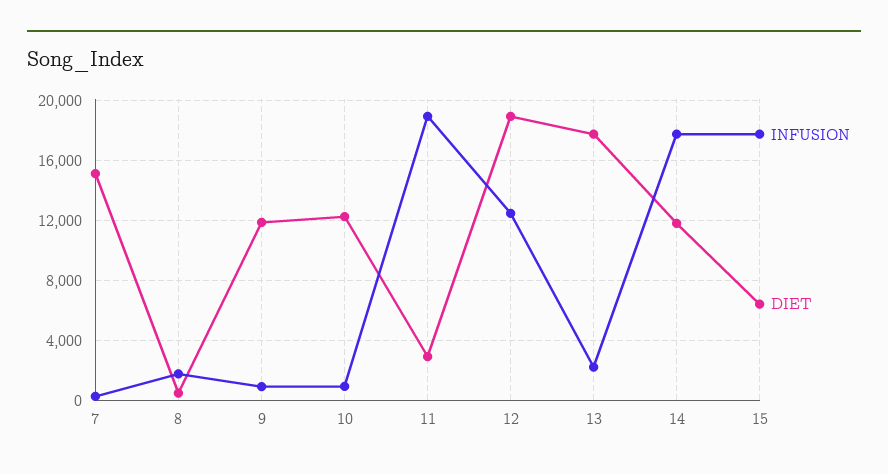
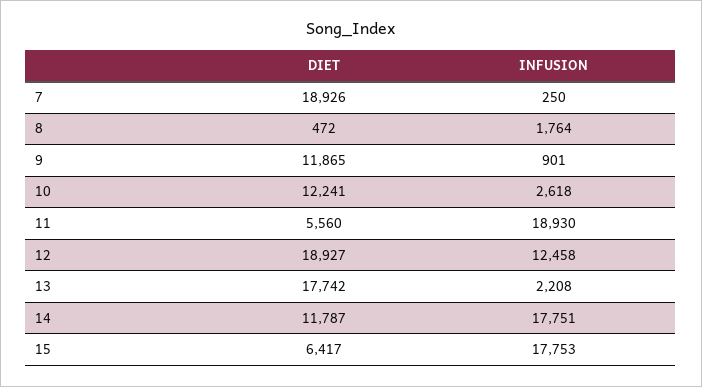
DIET, 7: 15000 -> 18926
INFUSION, 10: 1000 -> 2618
DIET, 11: 3000 -> 5560

